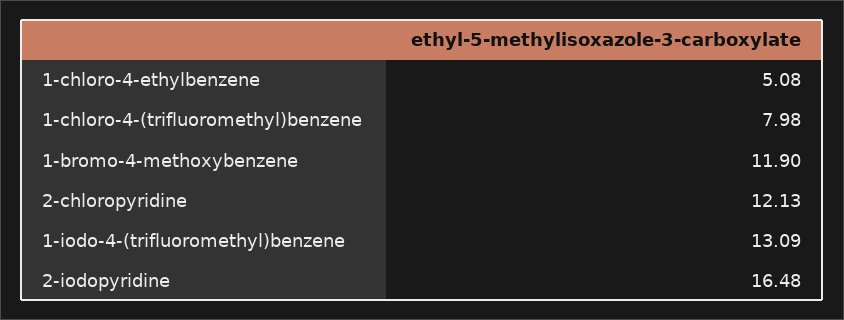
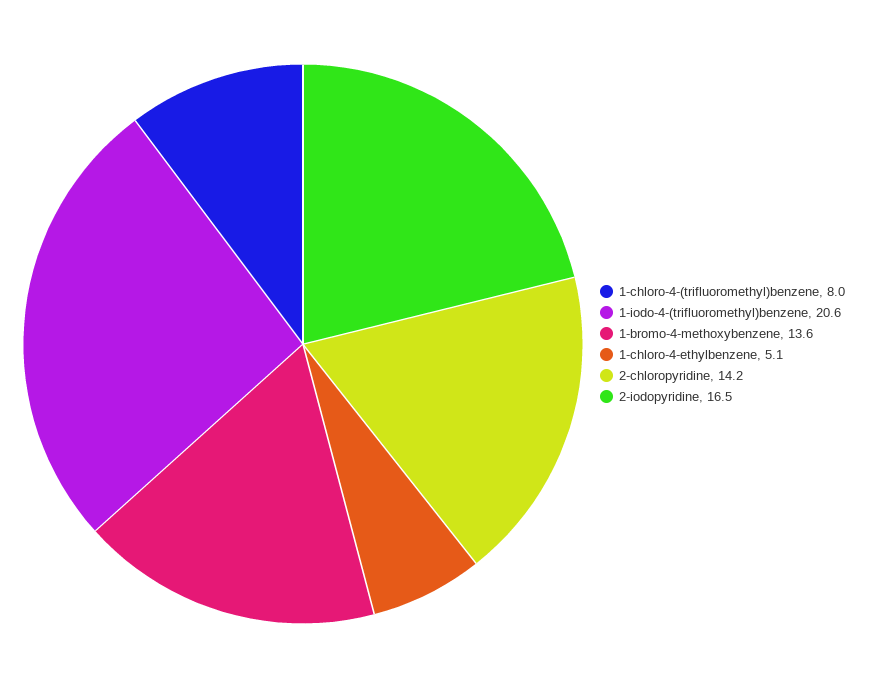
1-bromo-4-methoxybenzene: 11.9 -> 13.6
2-chloropyridine: 12.13 -> 14.2
1-iodo-4-(trifluoromethyl)benzene: 13.09 -> 20.6

